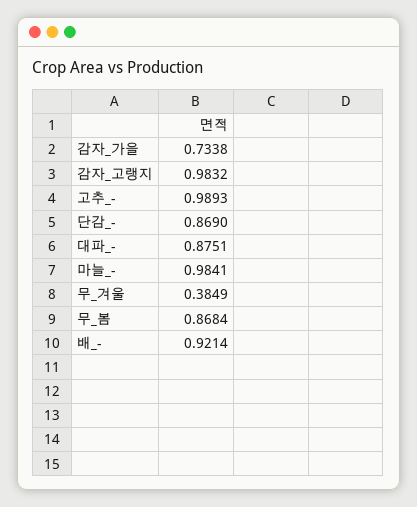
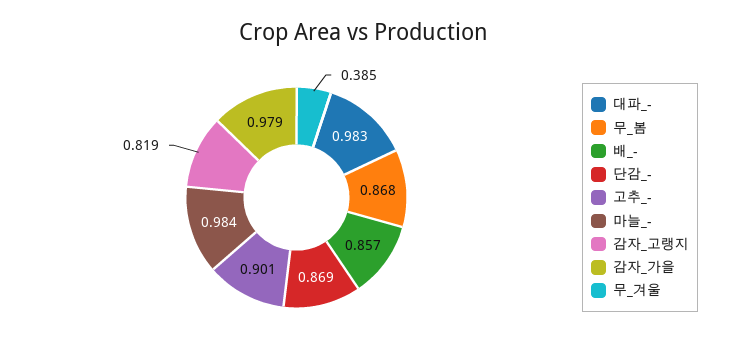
감자_가을: 0.7338 -> 0.979
감자_고랭지: 0.9832 -> 0.819
고추_-: 0.9893 -> 0.901
대파_-: 0.8751 -> 0.983
배_-: 0.9214 -> 0.857

